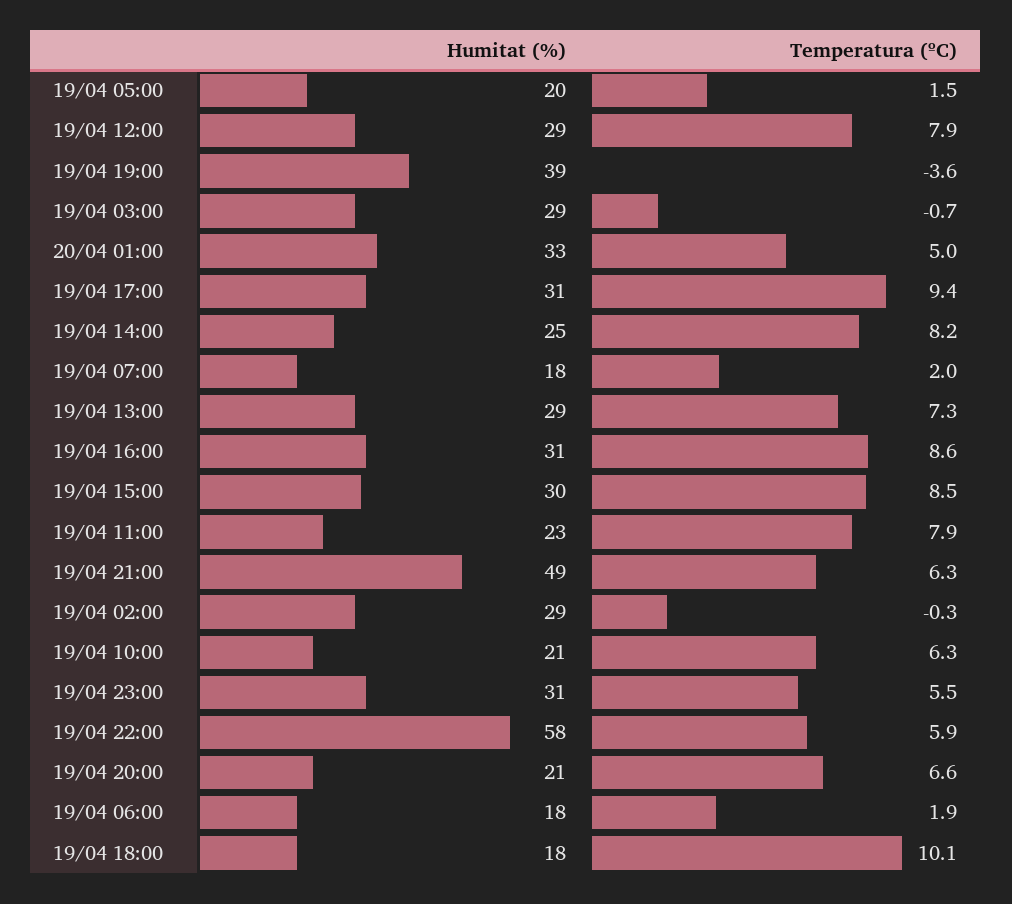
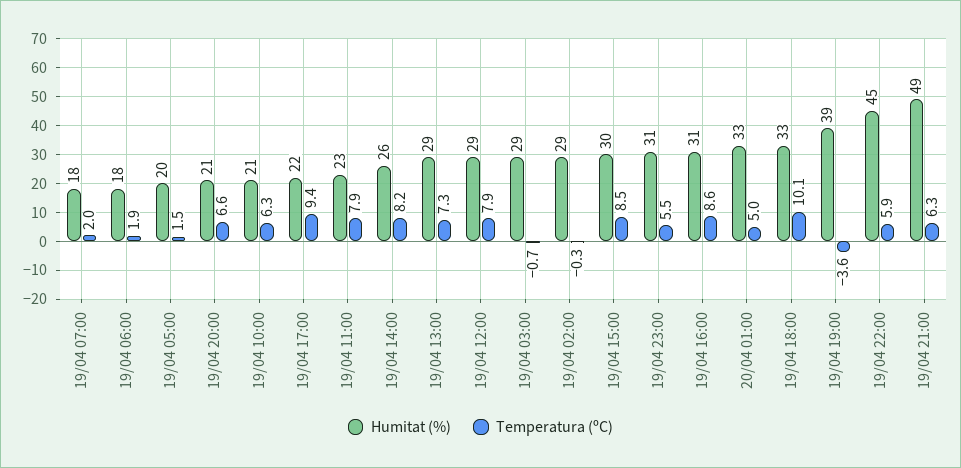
Humitat (%), 19/04 17:00: 31 -> 22
Humitat (%), 19/04 14:00: 25 -> 26
Humitat (%), 19/04 22:00: 58 -> 45
Humitat (%), 19/04 18:00: 18 -> 33

